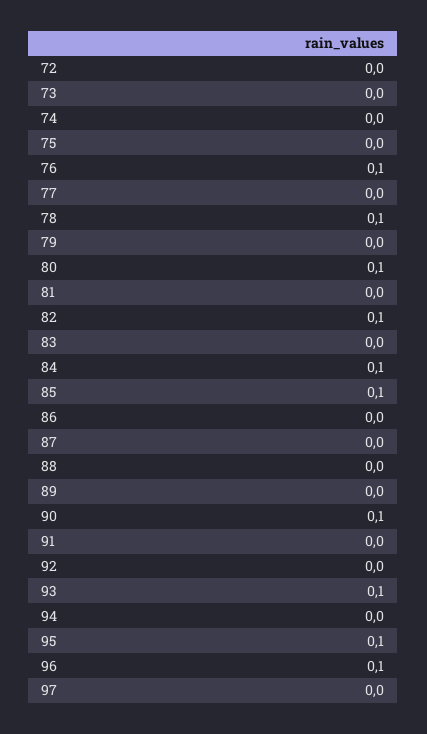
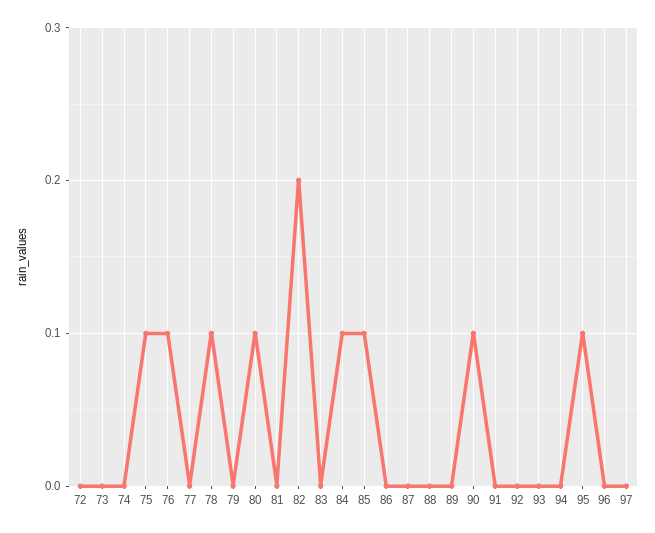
75: 0 -> 0.1
82: 0.1 -> 0.2
93: 0.1 -> 0
96: 0.1 -> 0

